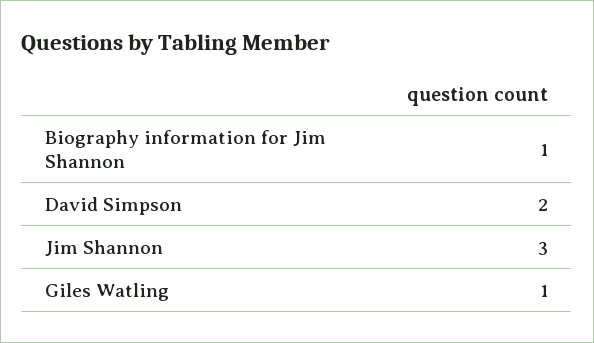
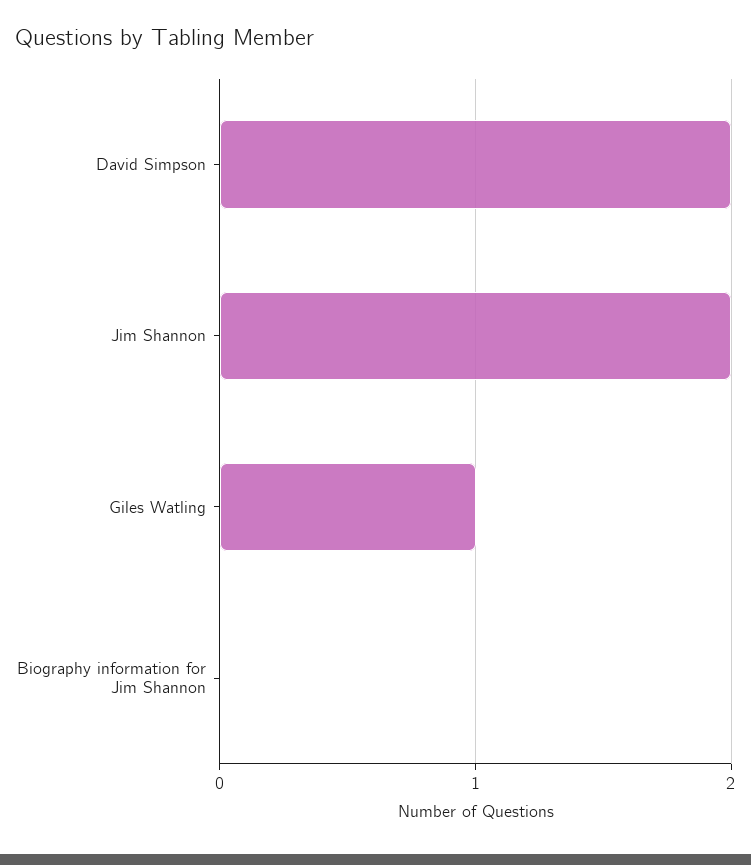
Biography information for Jim Shannon: 1 -> 0
Jim Shannon: 3 -> 2

